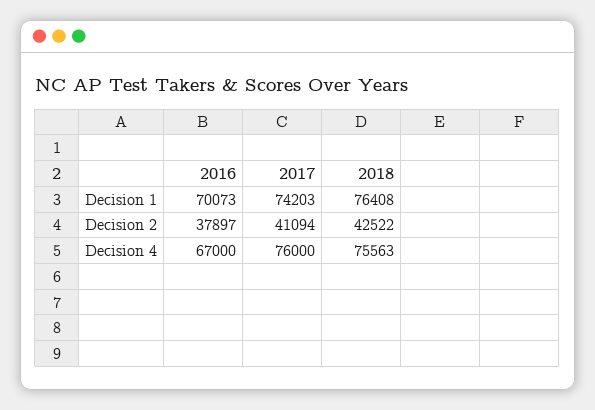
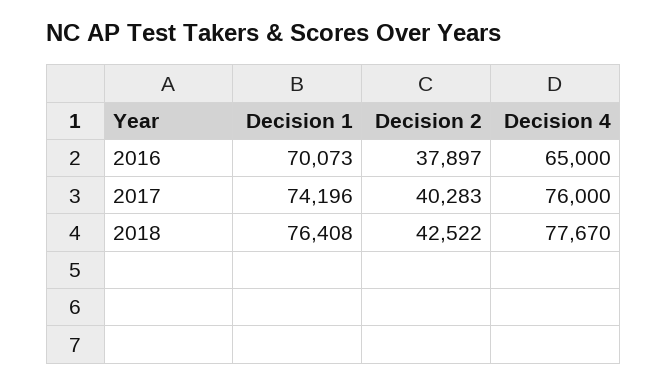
2017, Decision 1: 74203 -> 74196
2017, Decision 2: 41094 -> 40283
2016, Decision 4: 67000 -> 65000
2018, Decision 4: 75563 -> 77670

